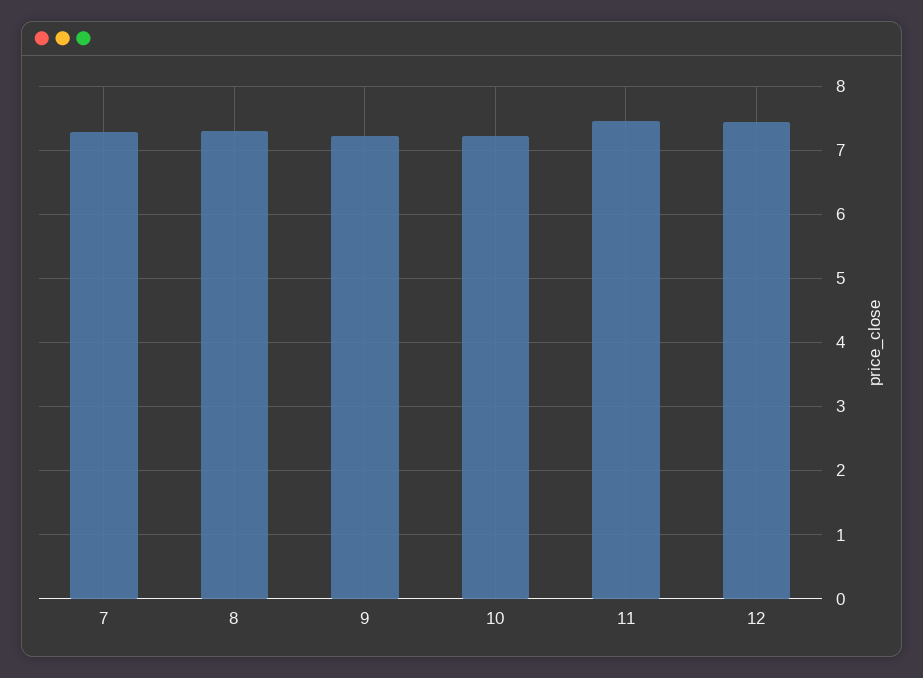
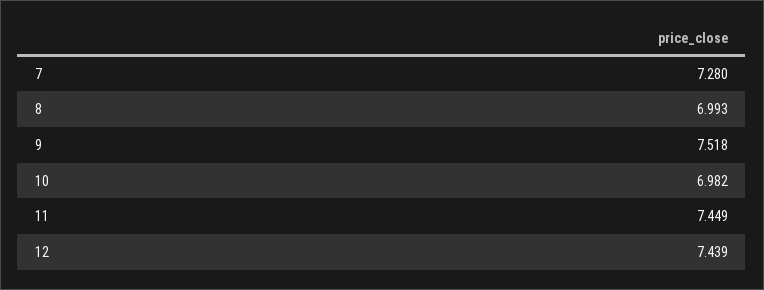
8: 7.3 -> 6.993
9: 7.2 -> 7.518
10: 7.2 -> 6.982

